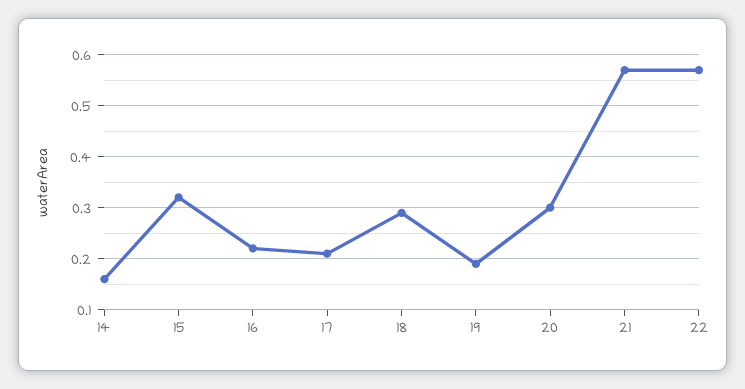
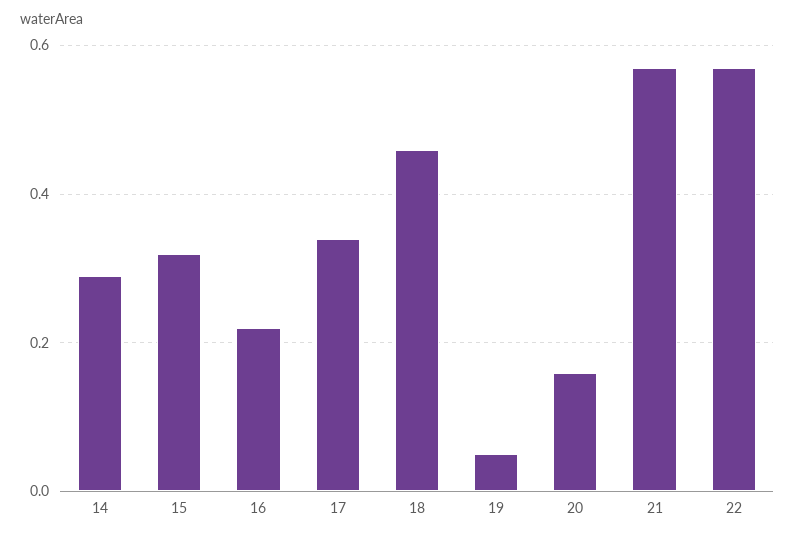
14: 0.15 -> 0.3
17: 0.2 -> 0.35
18: 0.3 -> 0.45
19: 0.2 -> 0.05
20: 0.3 -> 0.15

